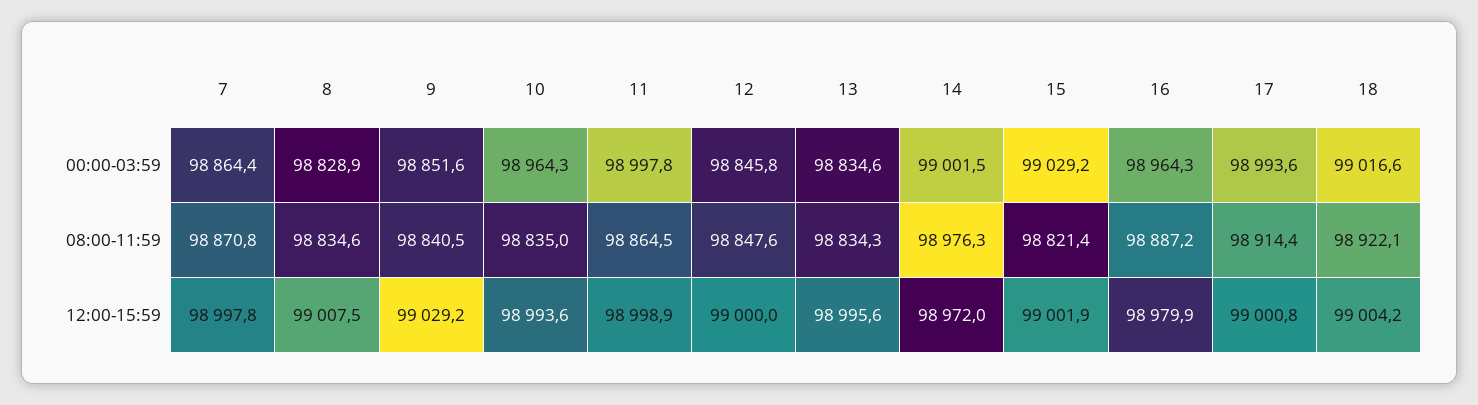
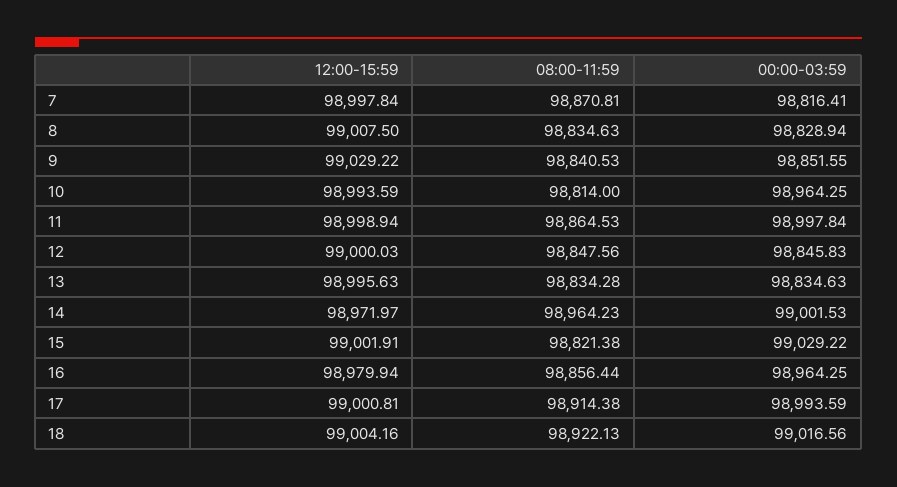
7, 00:00-03:59: 98864.4 -> 98816.41
10, 08:00-11:59: 98835 -> 98814
14, 08:00-11:59: 98976.3 -> 98964.23
16, 08:00-11:59: 98887.2 -> 98856.44

